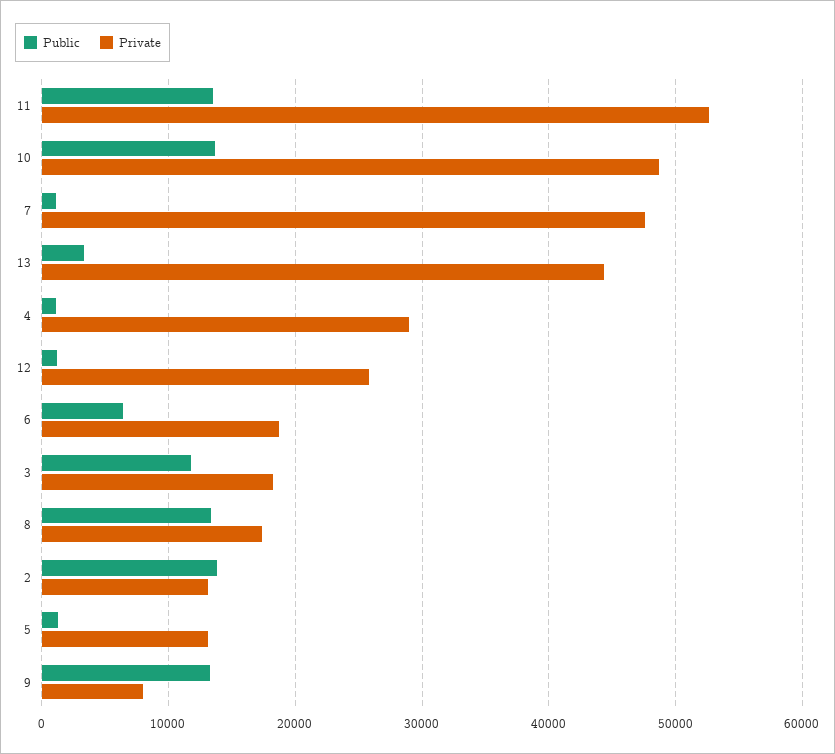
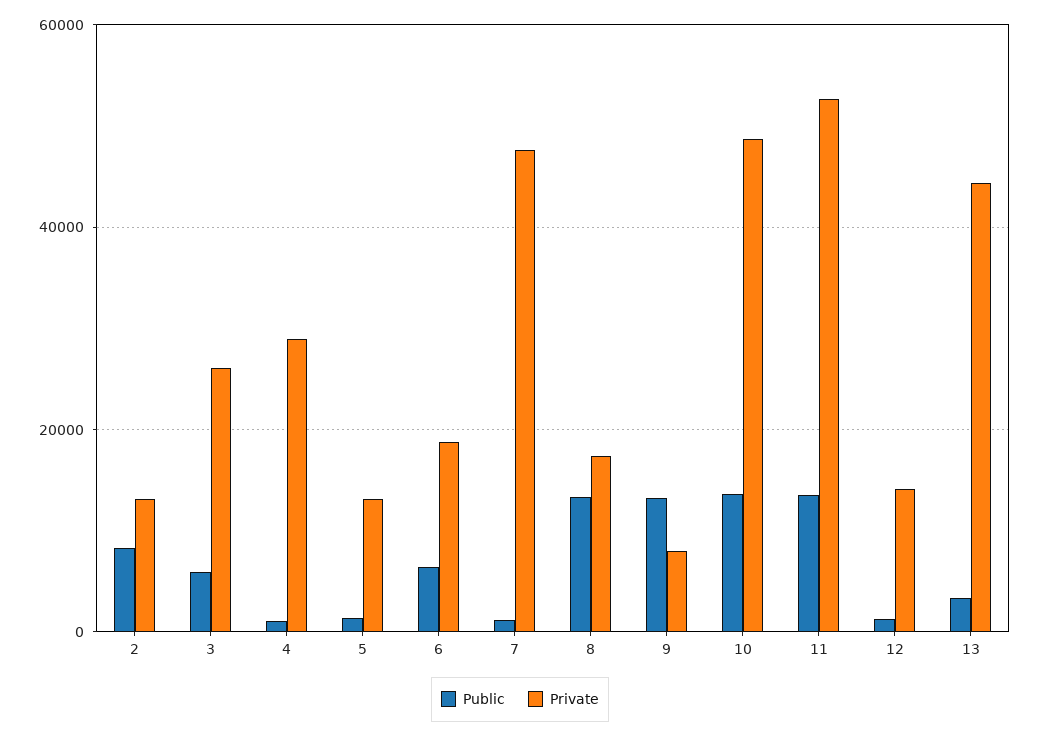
Private, 12: 26000 -> 14000
Public, 3: 12000 -> 6000
Private, 3: 18000 -> 26000
Public, 2: 14000 -> 8000

